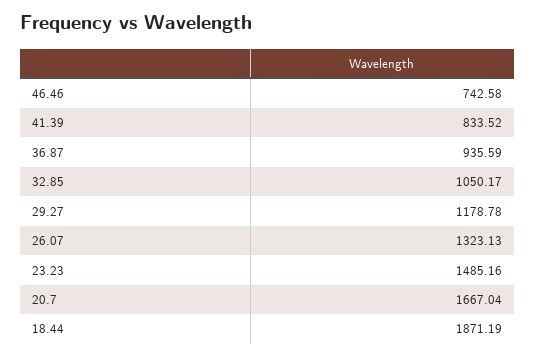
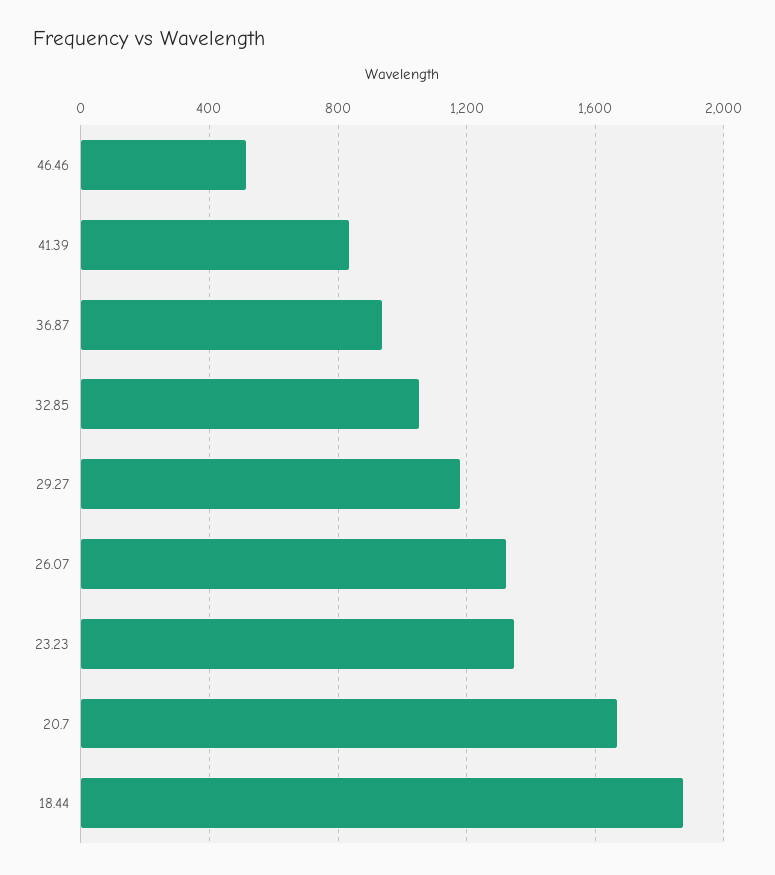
46.46: 742.58 -> 500
23.23: 1485.16 -> 1350

